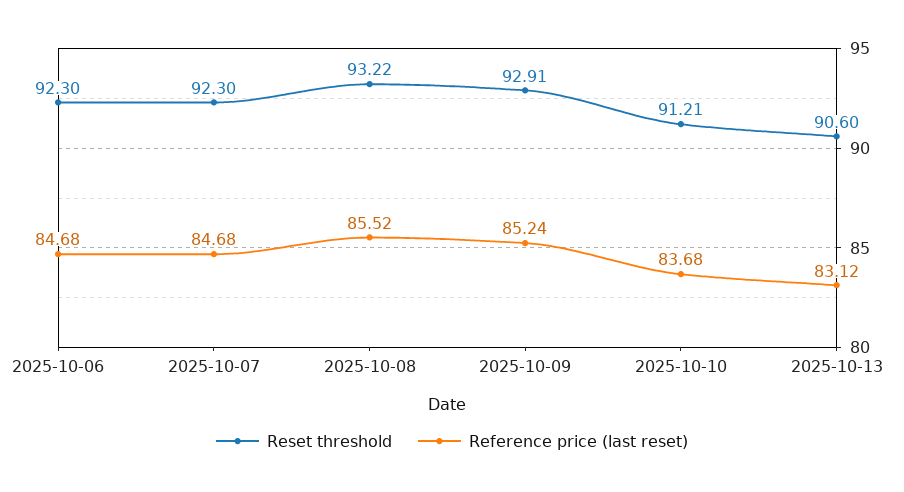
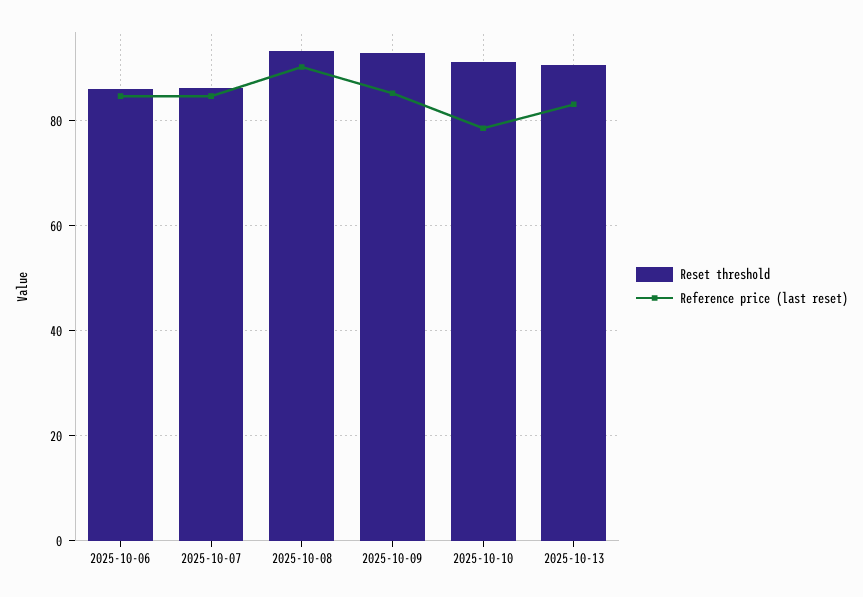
Reset threshold, 2025-10-06: 92.3 -> 86
Reset threshold, 2025-10-07: 92.3 -> 86
Reference price (last reset), 2025-10-08: 85.52 -> 90
Reference price (last reset), 2025-10-10: 83.68 -> 78

